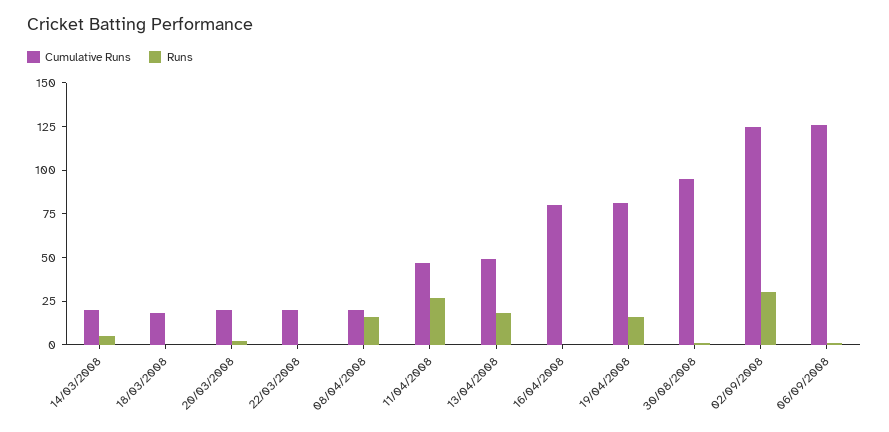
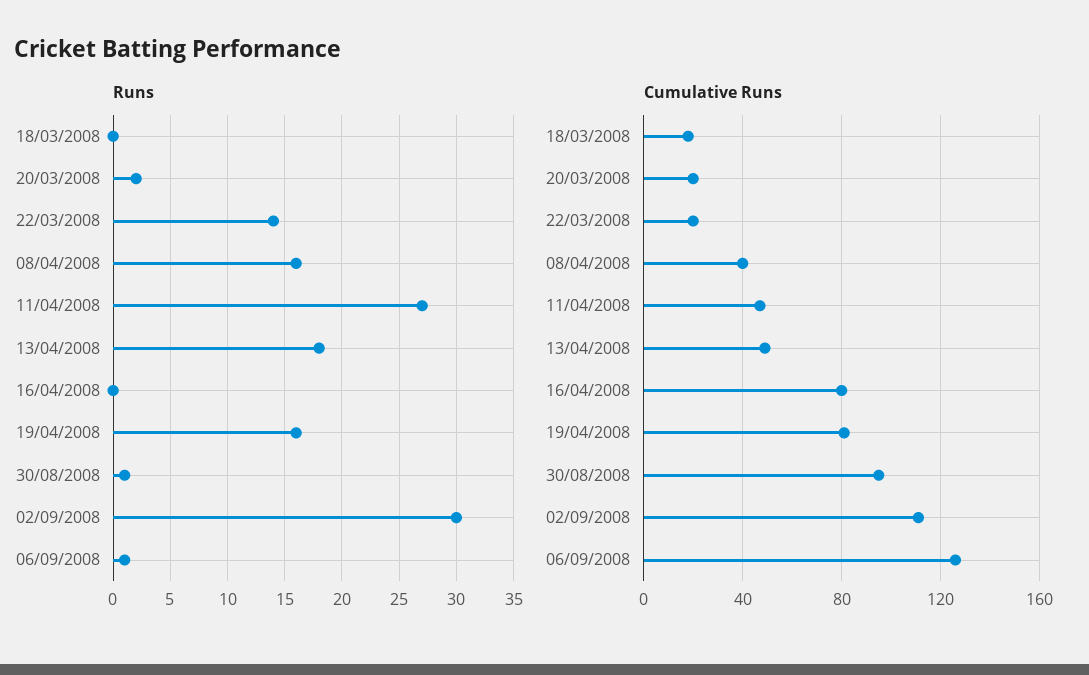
Cumulative Runs, 14/03/2008: 20 -> none
Runs, 14/03/2008: 5 -> none
Runs, 22/03/2008: 0 -> 14
Cumulative Runs, 08/04/2008: 20 -> 40
Cumulative Runs, 02/09/2008: 125 -> 110

